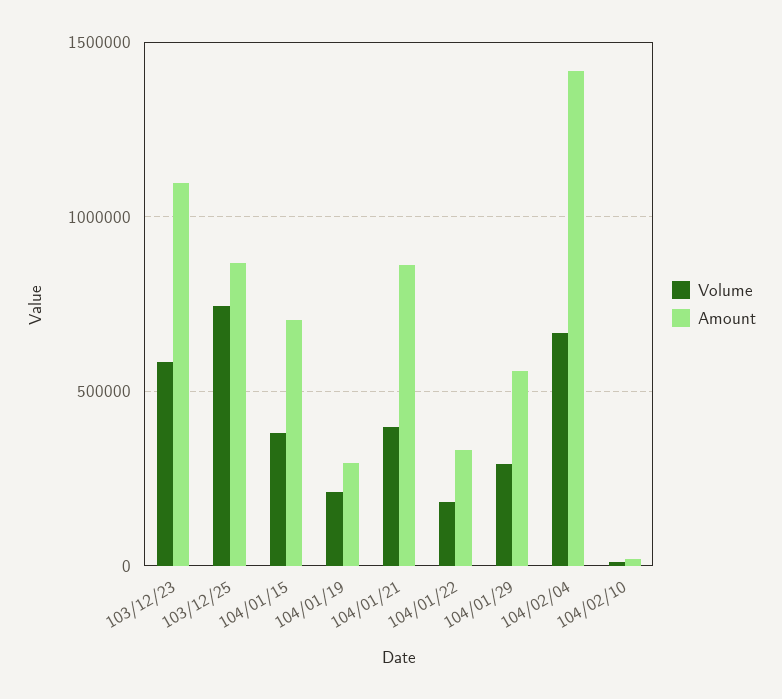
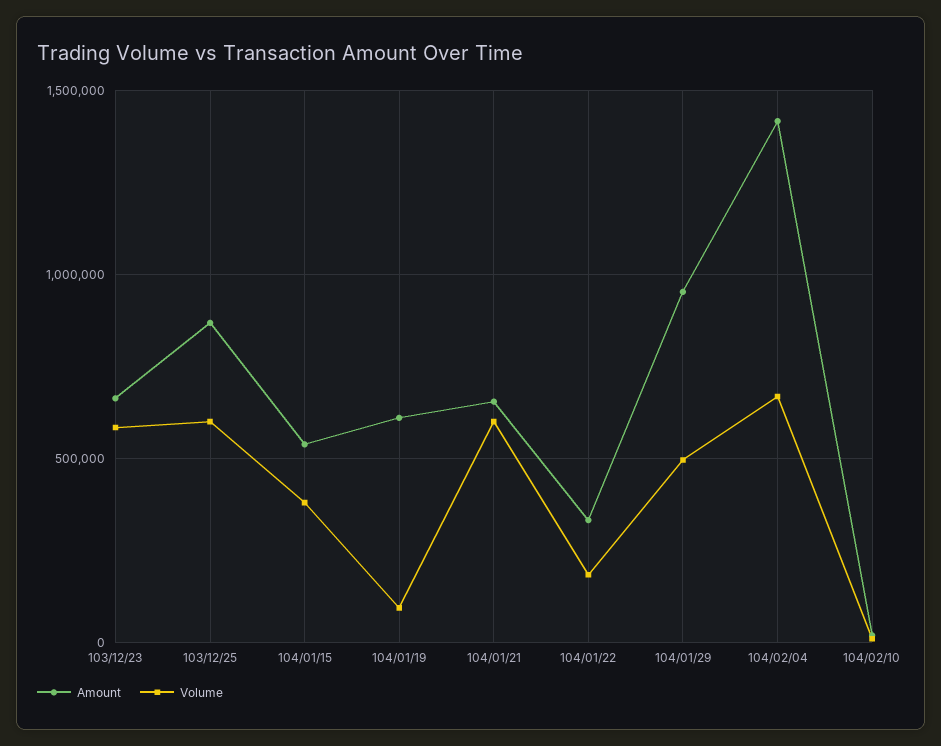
Amount, 103/12/23: 1100000 -> 650000
Volume, 103/12/25: 750000 -> 600000
Amount, 104/01/15: 700000 -> 550000
Volume, 104/01/19: 200000 -> 100000
Amount, 104/01/19: 300000 -> 600000
Volume, 104/01/21: 400000 -> 600000
Amount, 104/01/21: 850000 -> 650000
Volume, 104/01/29: 300000 -> 500000
Amount, 104/01/29: 550000 -> 950000

